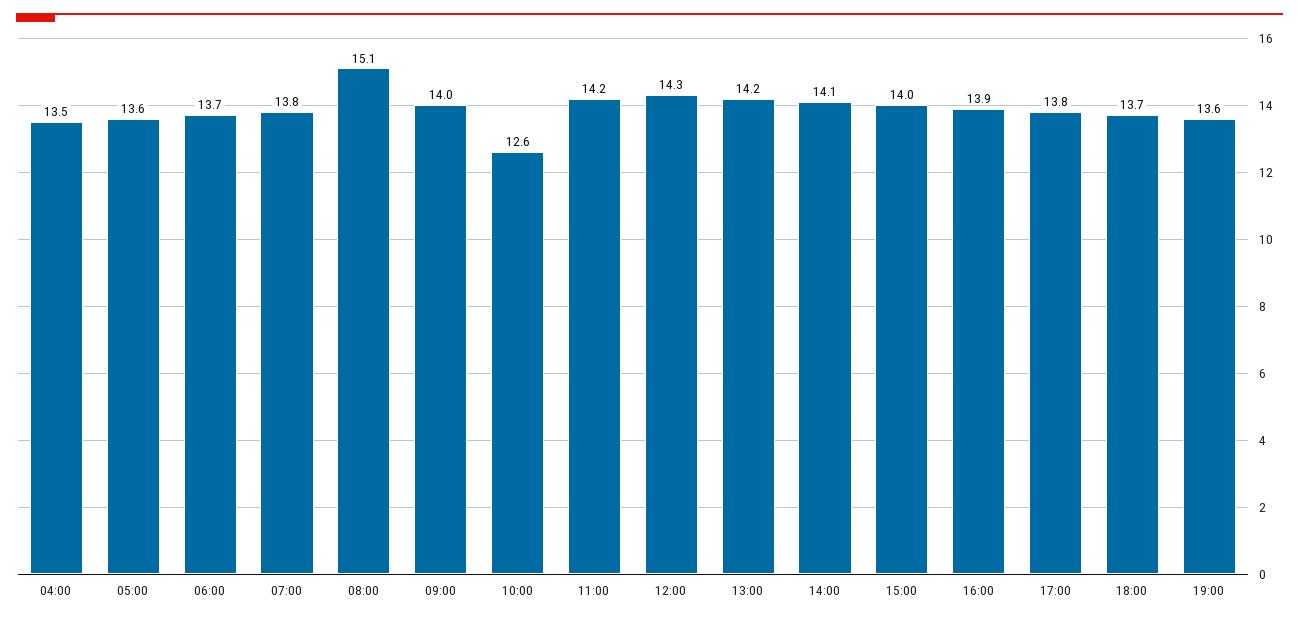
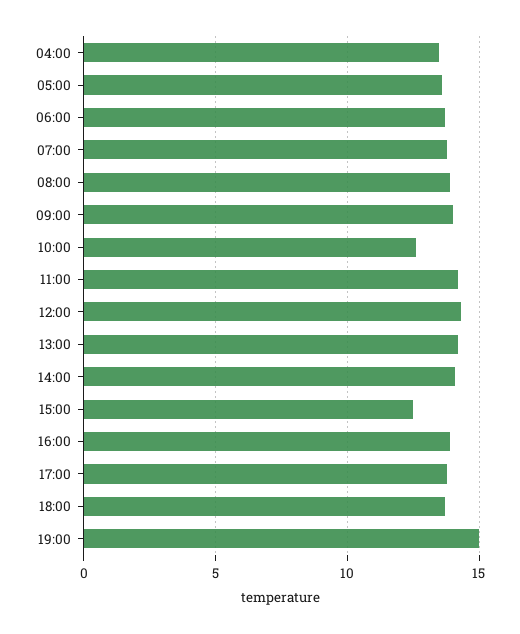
08:00: 15.1 -> 14
15:00: 14 -> 12.5
19:00: 13.6 -> 15

